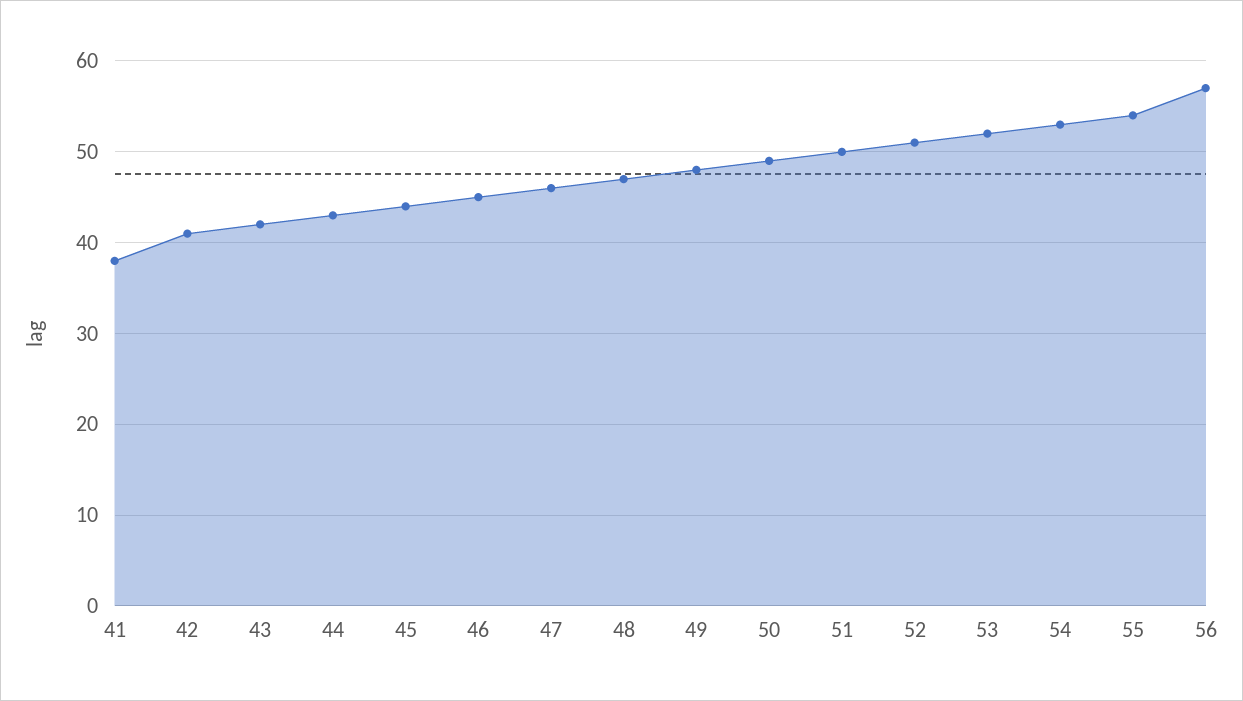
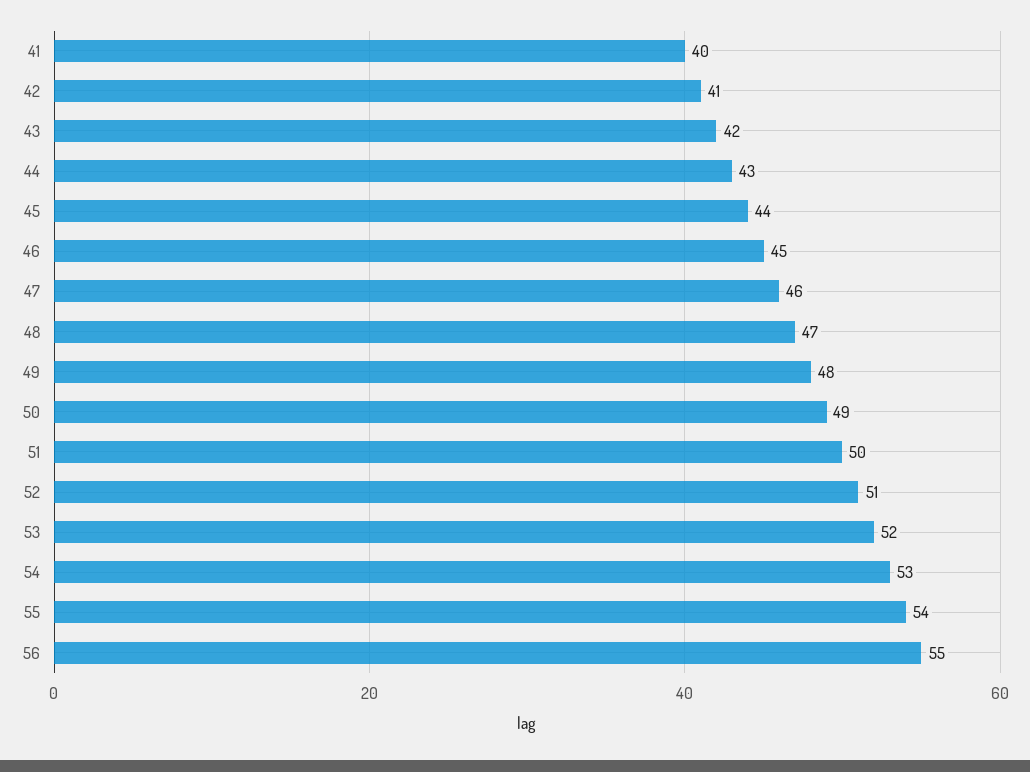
41: 38 -> 40
56: 57 -> 55

